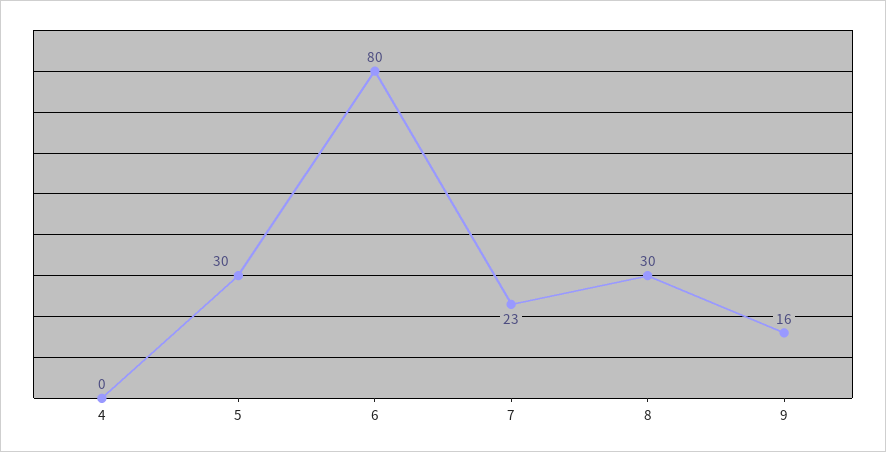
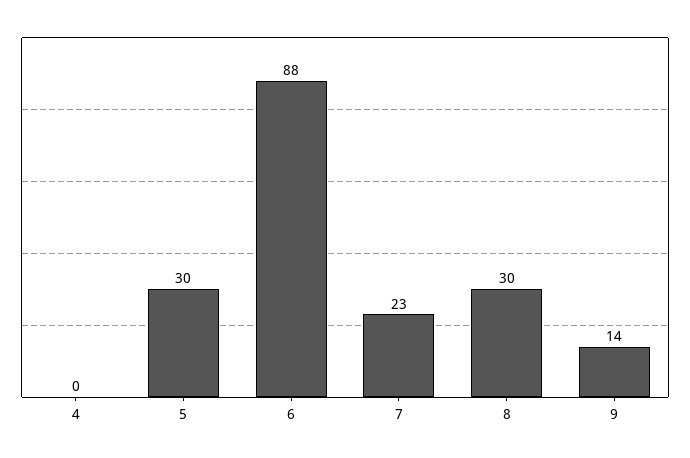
6: 80 -> 88
9: 16 -> 14

